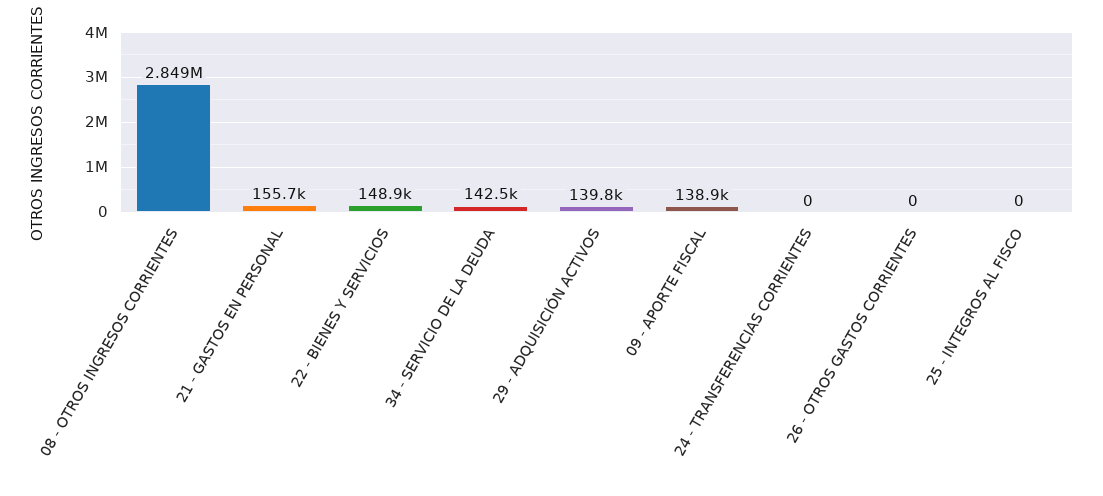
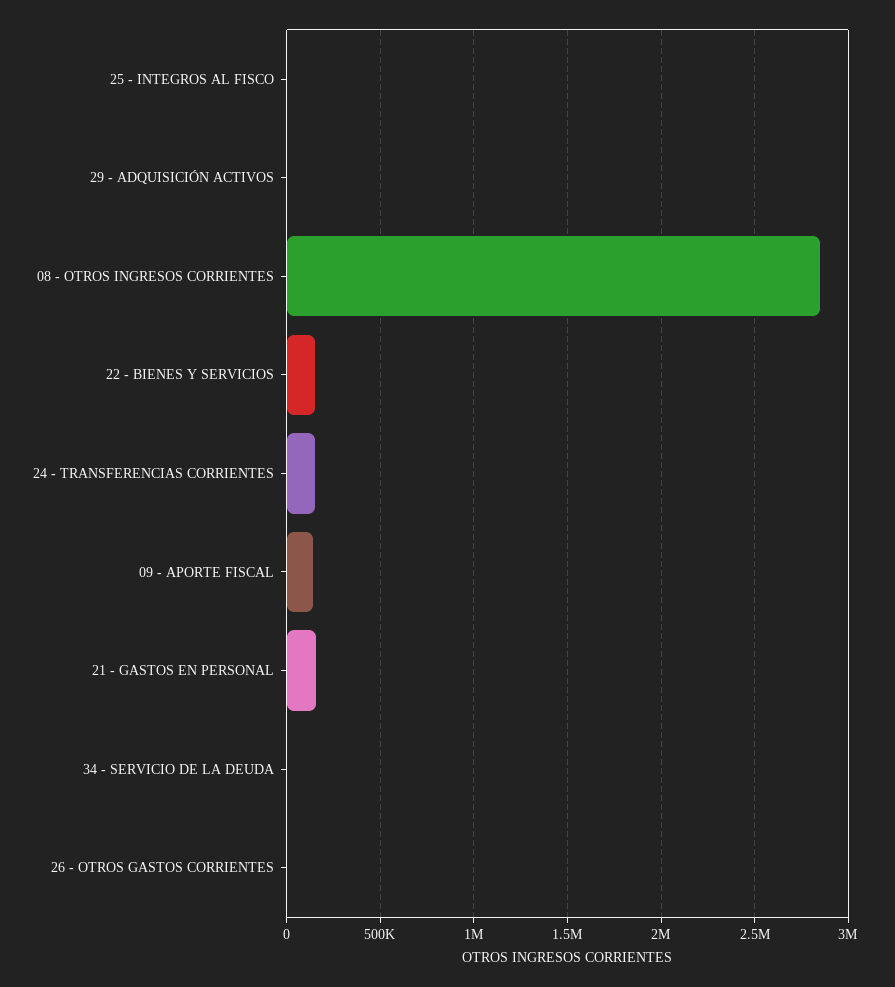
34 - SERVICIO DE LA DEUDA: 142500 -> 0
29 - ADQUISICIÓN ACTIVOS: 139800 -> 0
24 - TRANSFERENCIAS CORRIENTES: 0 -> 150000

